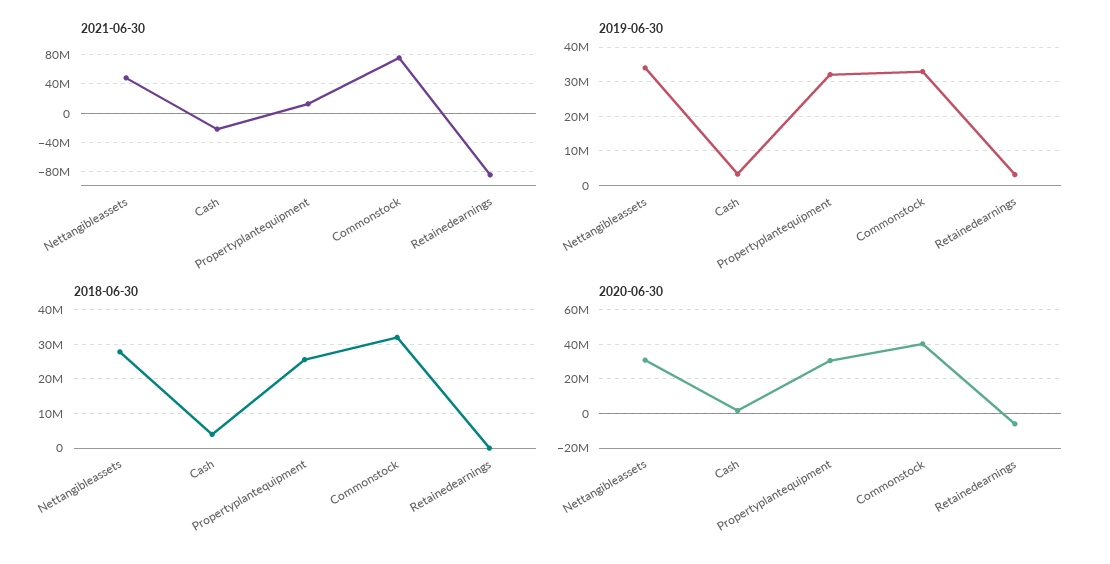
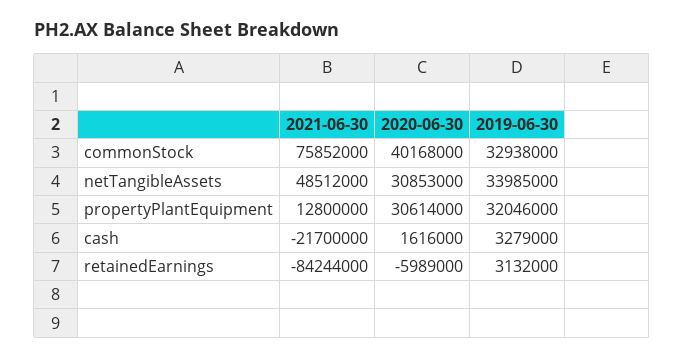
2018-06-30, Nettangibleassets: 28000000 -> none
2018-06-30, Cash: 4000000 -> none
2018-06-30, Propertyplantequipment: 26000000 -> none
2018-06-30, Commonstock: 32000000 -> none
2018-06-30, Retainedearnings: 0 -> none

